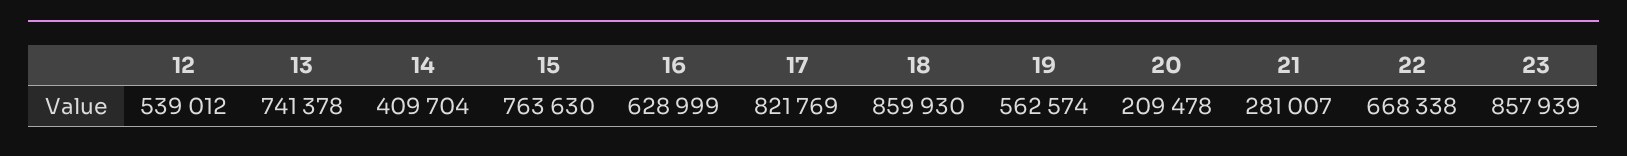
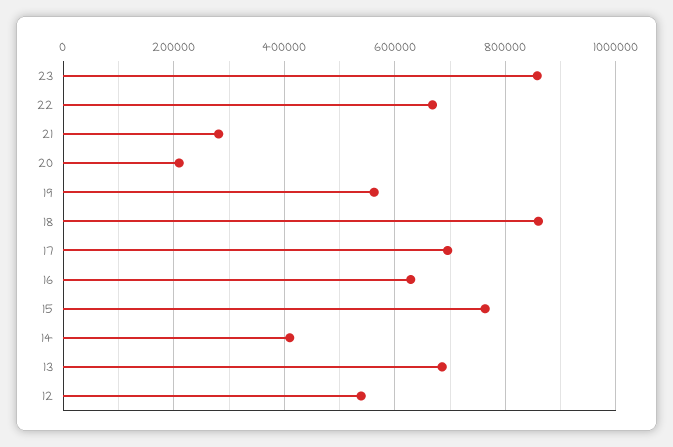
13: 741378 -> 680000
17: 821769 -> 700000

